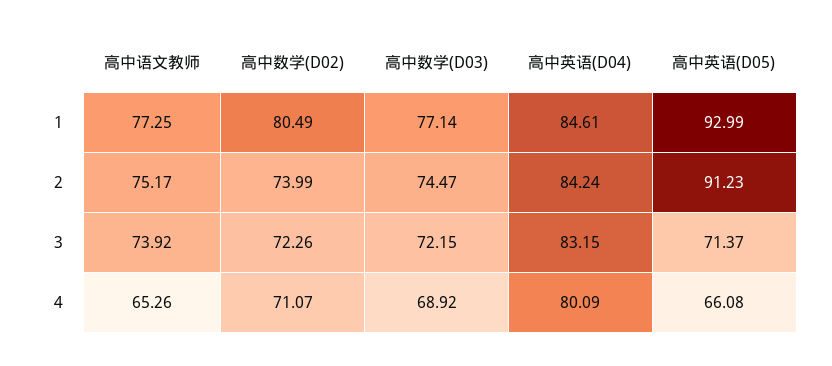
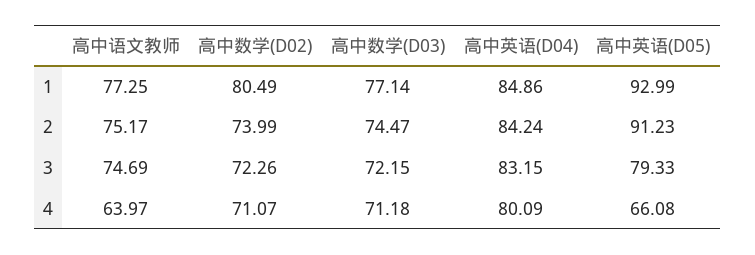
高中英语(D04), 1: 84.61 -> 84.86
高中语文教师, 3: 73.92 -> 74.69
高中英语(D05), 3: 71.37 -> 79.33
高中语文教师, 4: 65.26 -> 63.97
高中数学(D03), 4: 68.92 -> 71.18

